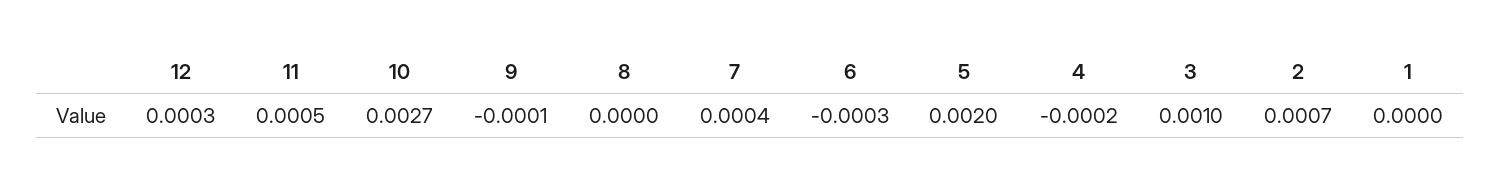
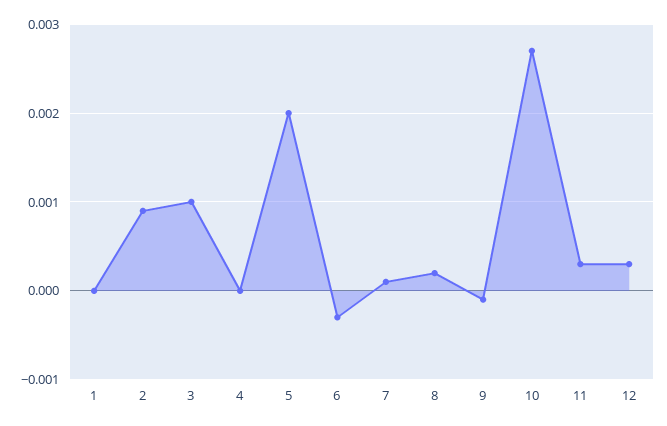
11: 0.0005 -> 0.0003
8: 0 -> 0.0002
7: 0.0004 -> 0.0001
4: -0.0002 -> 0
2: 0.0007 -> 0.0009

